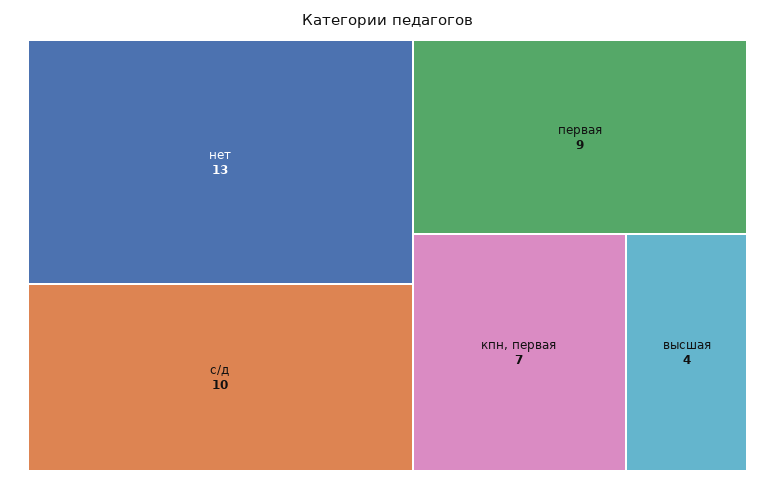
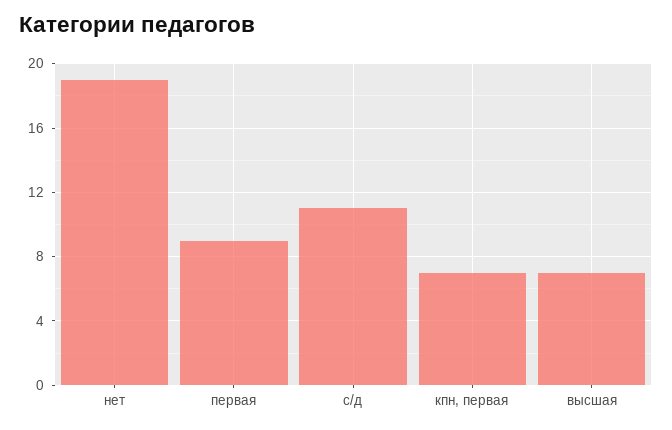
нет: 13 -> 19
с/д: 10 -> 11
высшая: 4 -> 7

